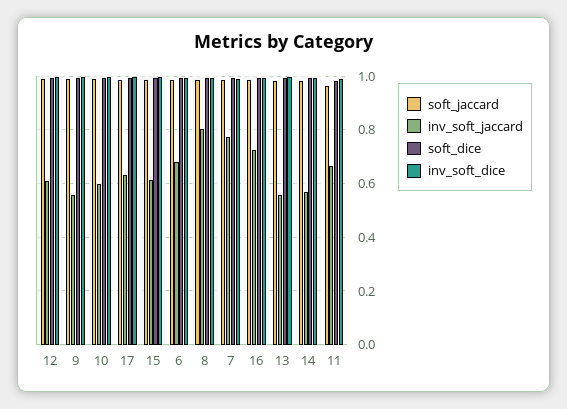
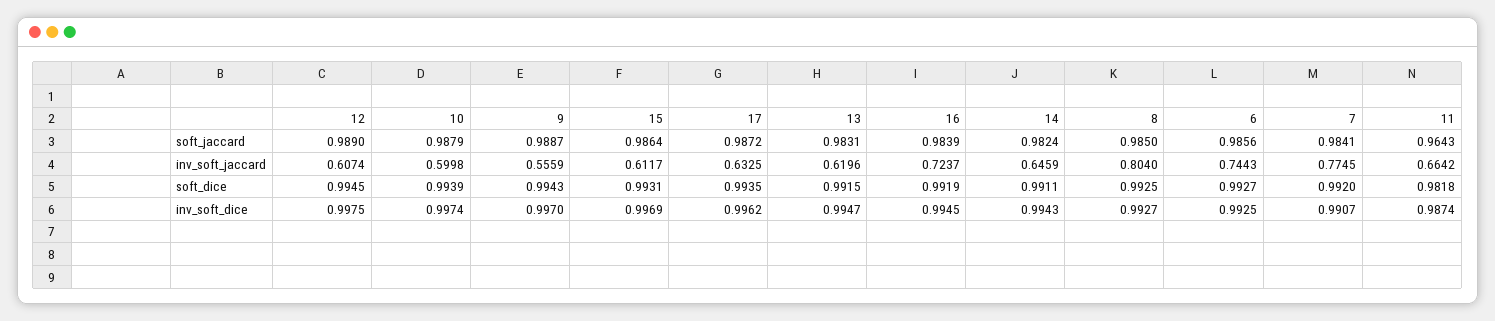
inv_soft_jaccard, 6: 0.675 -> 0.7443
inv_soft_jaccard, 13: 0.55 -> 0.6196
inv_soft_jaccard, 14: 0.575 -> 0.6459

